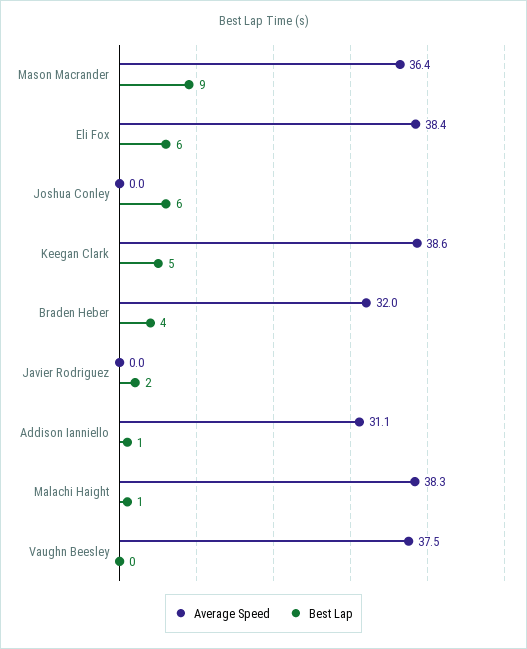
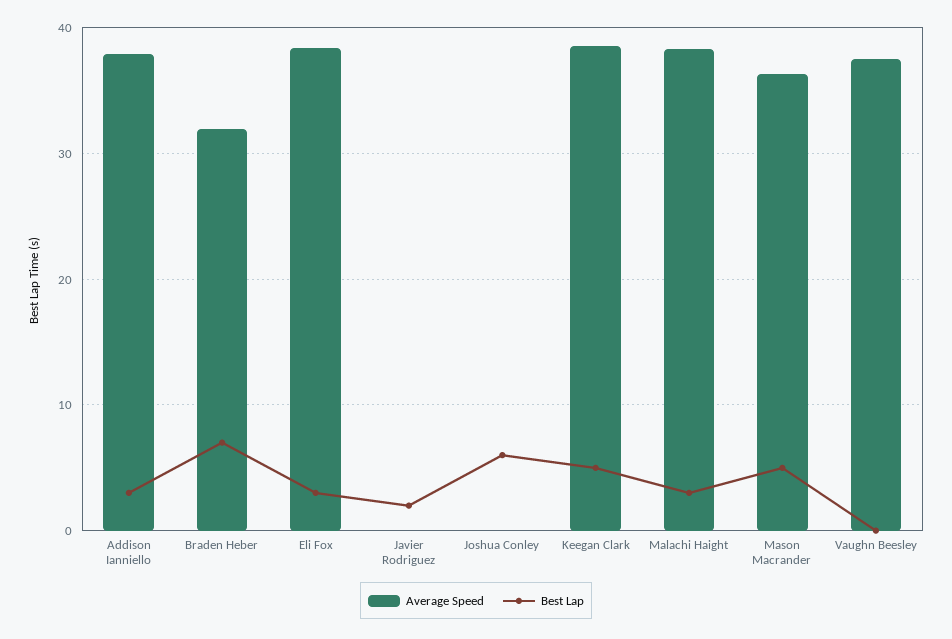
Best Lap, Mason Macrander: 9 -> 5
Best Lap, Eli Fox: 6 -> 3
Best Lap, Braden Heber: 4 -> 7
Average Speed, Addison Ianniello: 31.1 -> 38
Best Lap, Addison Ianniello: 1 -> 3
Best Lap, Malachi Haight: 1 -> 3

